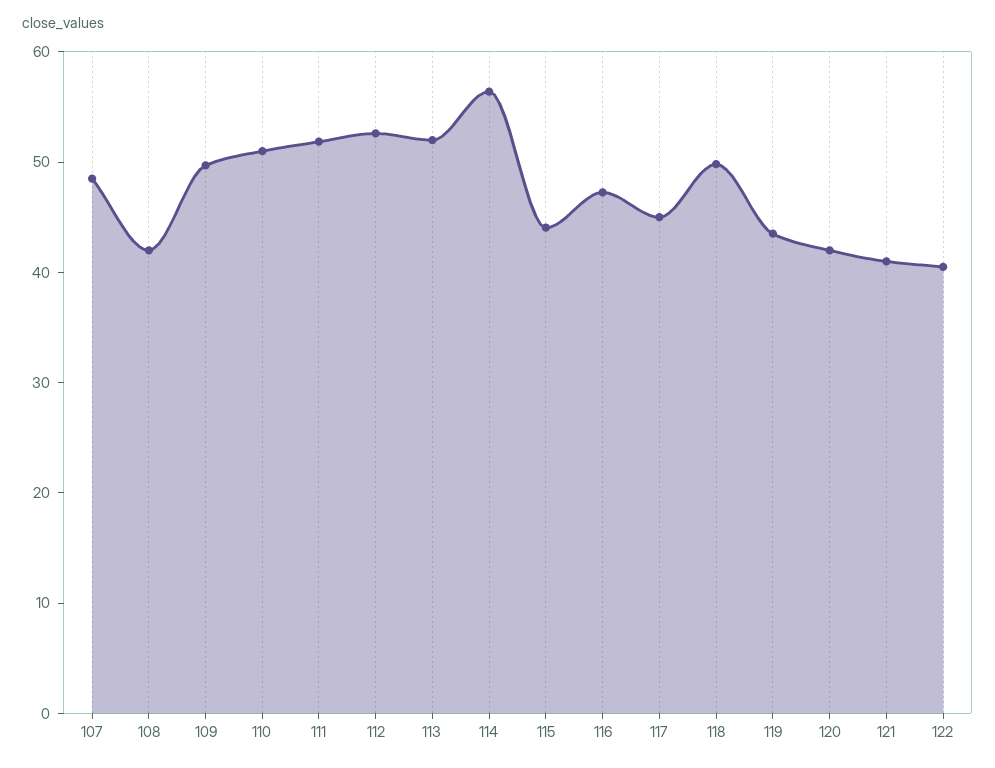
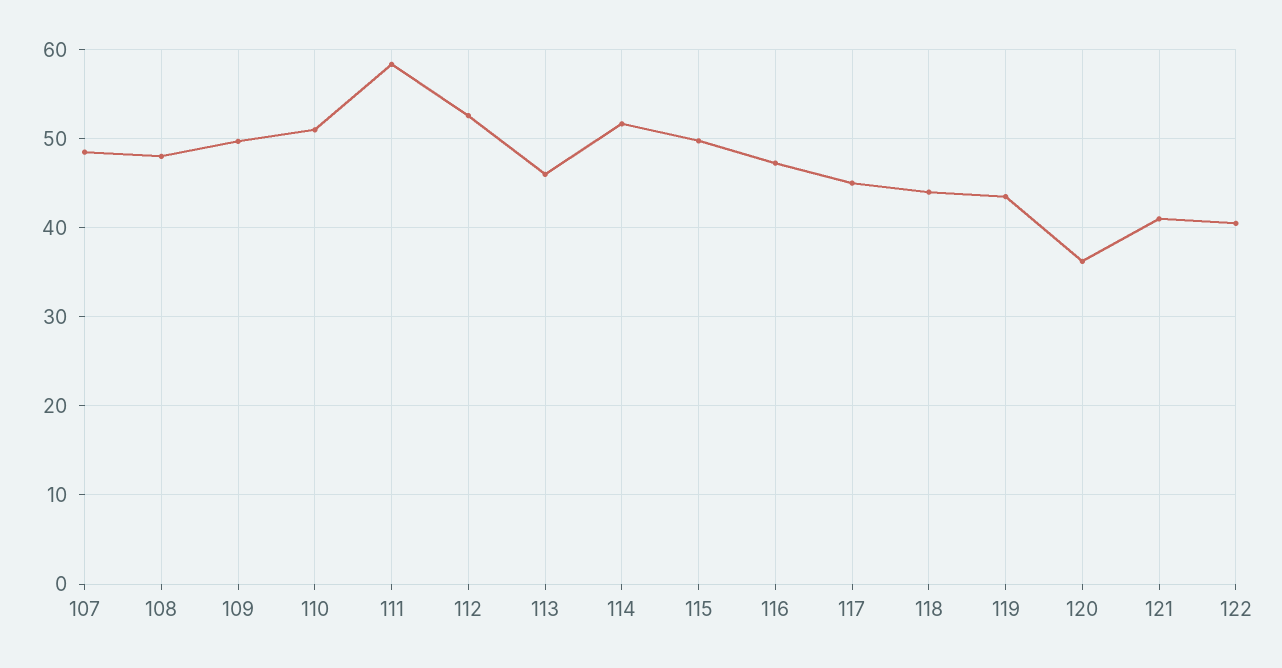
108: 42 -> 48
111: 52 -> 58
113: 52 -> 46
114: 56 -> 52
115: 44 -> 50
118: 50 -> 44
120: 42 -> 36

